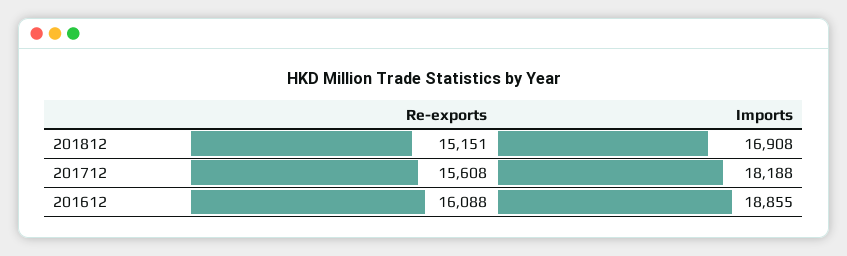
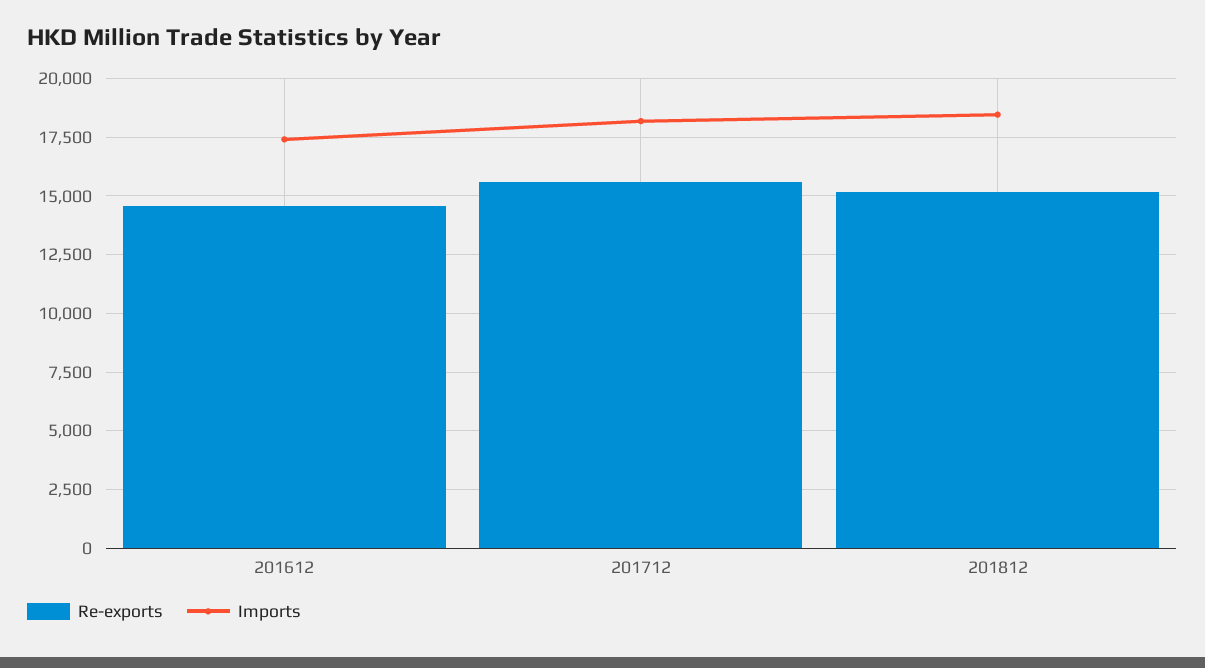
Imports, 201812: 16908 -> 18500
Re-exports, 201612: 16088 -> 14500
Imports, 201612: 18855 -> 17500

